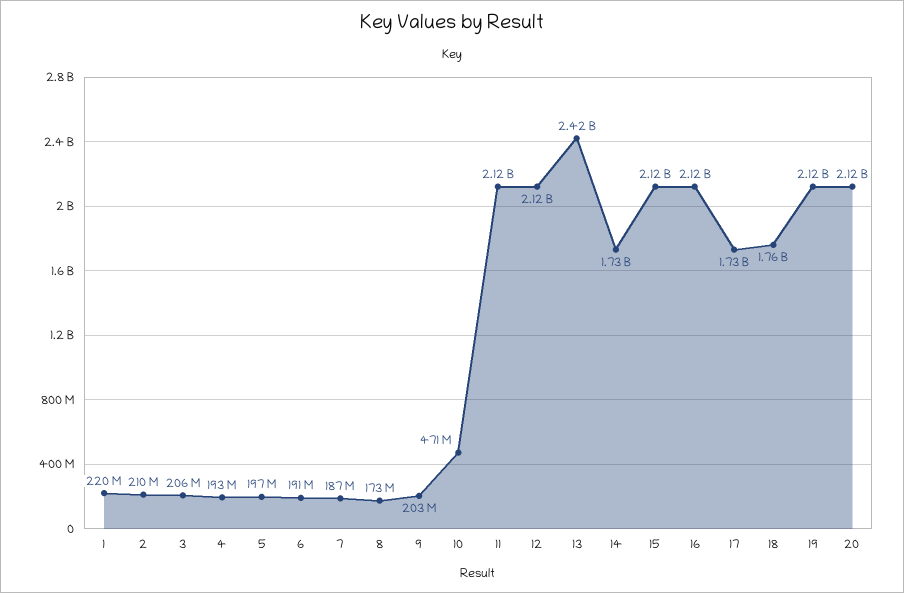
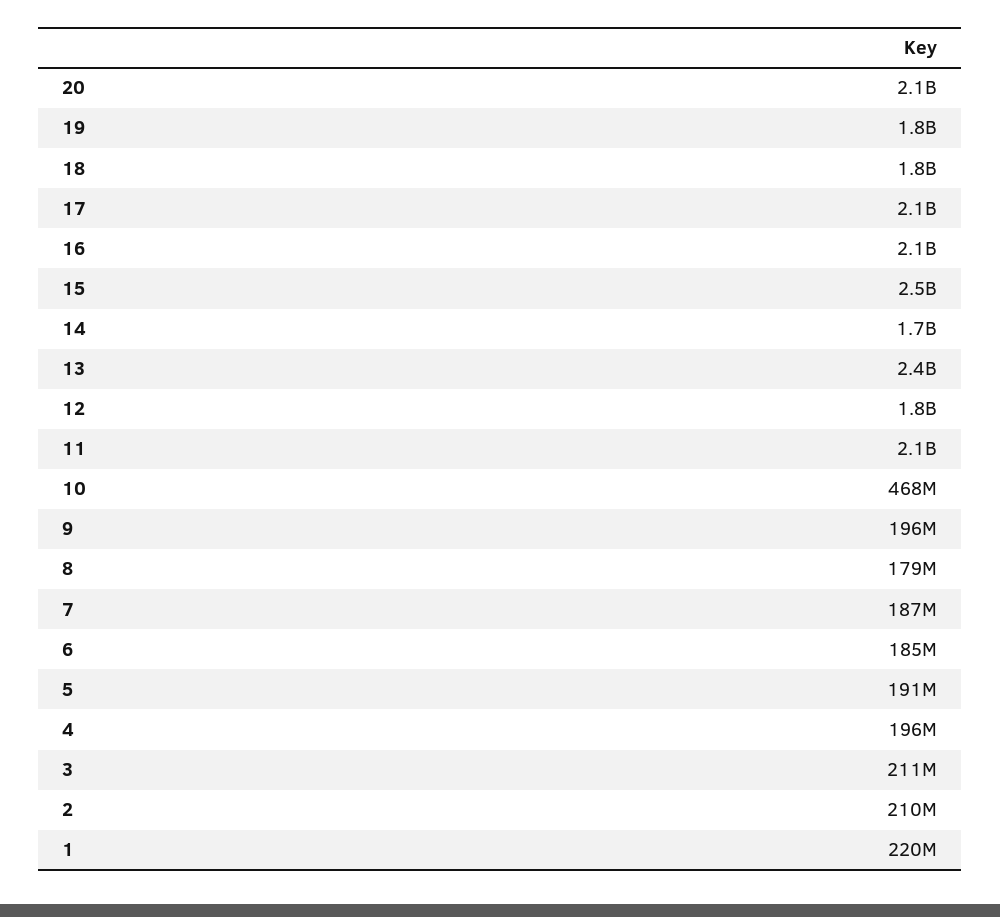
3: 206000000 -> 211000000
4: 193000000 -> 196000000
5: 197000000 -> 191000000
6: 191000000 -> 185000000
8: 173000000 -> 179000000
9: 203000000 -> 196000000
10: 471000000 -> 468000000
12: 2120000000 -> 1800000000
15: 2120000000 -> 2500000000
17: 1730000000 -> 2100000000
19: 2120000000 -> 1800000000

